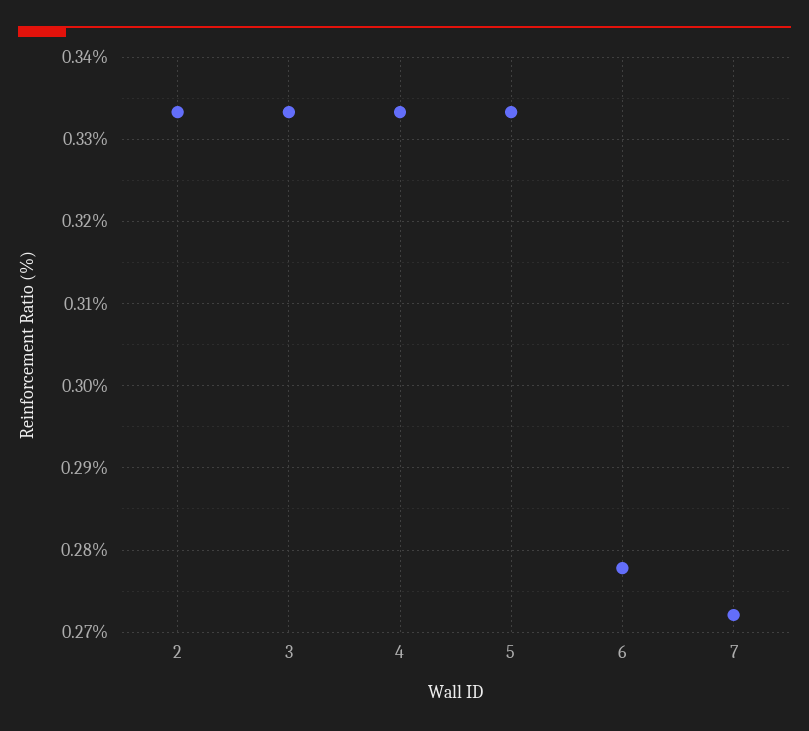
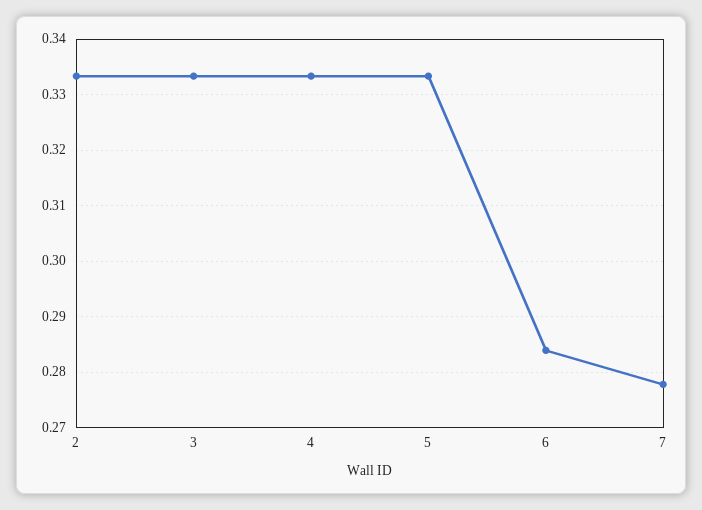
6: 0.278 -> 0.284
7: 0.272 -> 0.278

